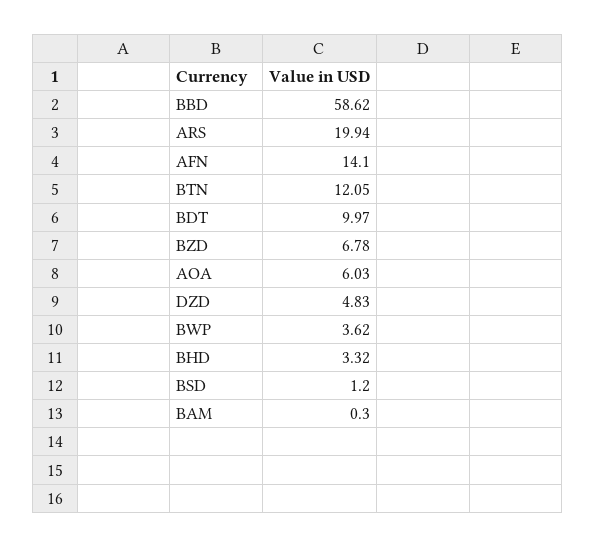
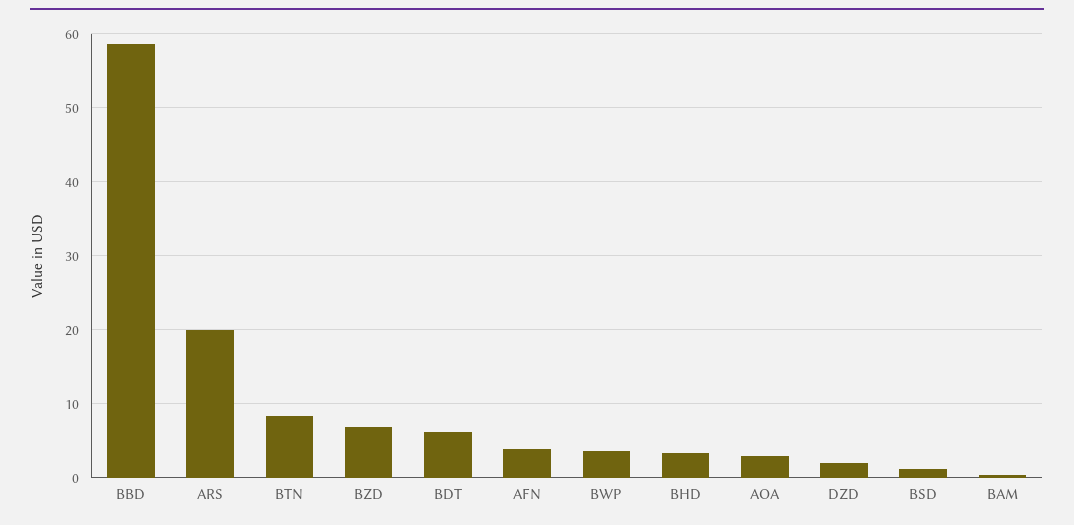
AFN: 14.1 -> 4
BTN: 12.05 -> 8
BDT: 9.97 -> 6
AOA: 6.03 -> 3
DZD: 4.83 -> 2

